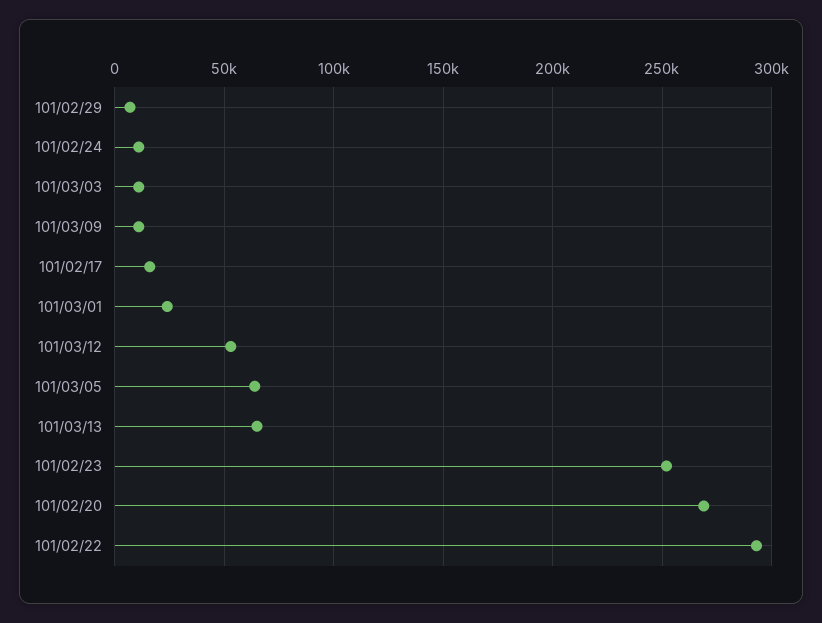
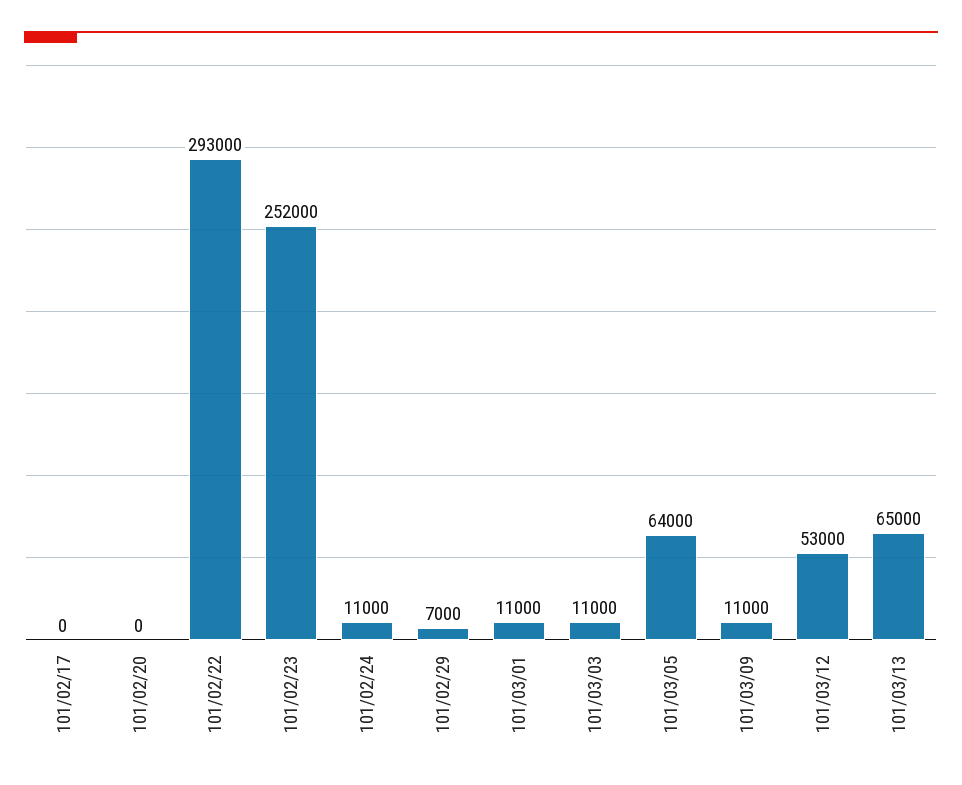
101/02/17: 15000 -> 0
101/03/01: 25000 -> 11000
101/02/20: 270000 -> 0

